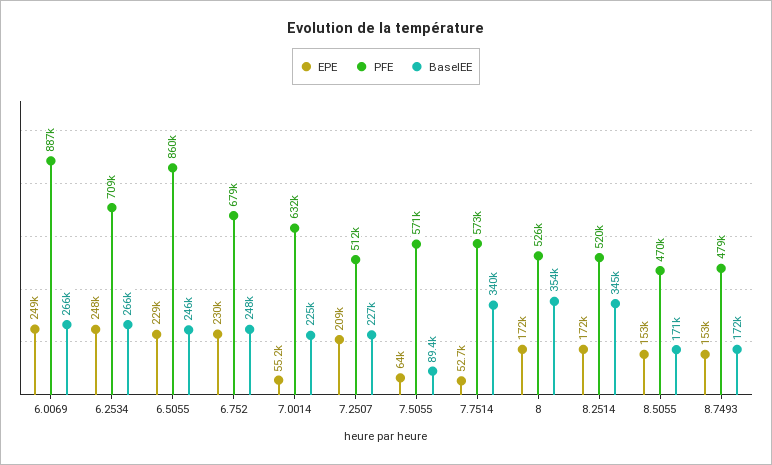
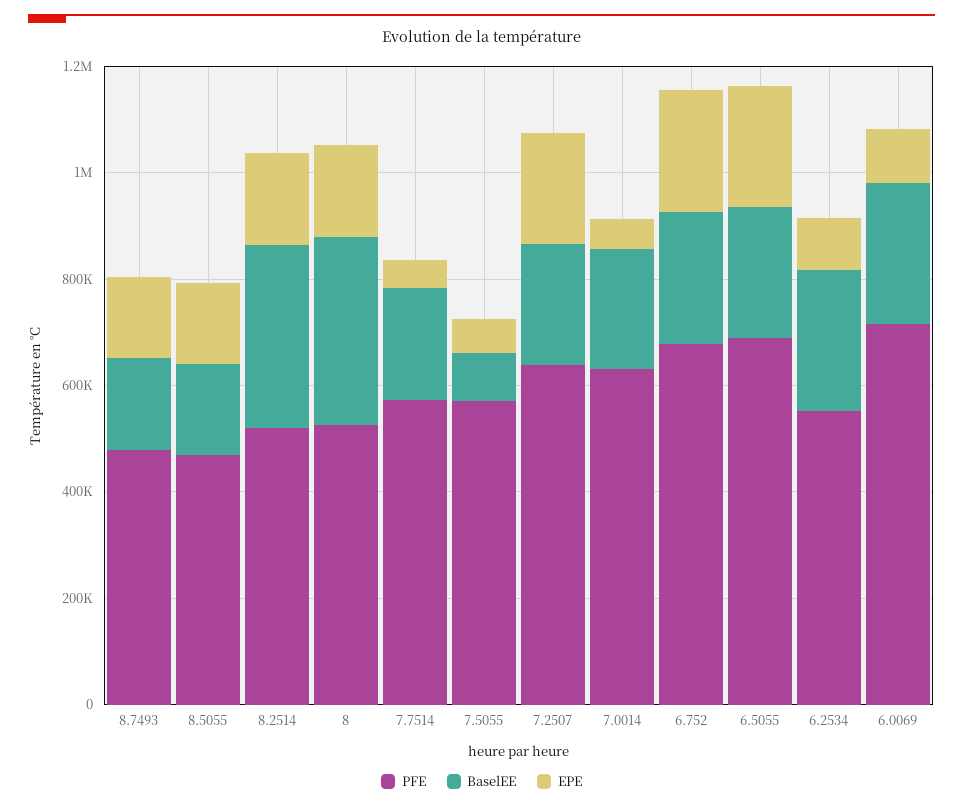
EPE, 6.0069: 249000 -> 100000
PFE, 6.0069: 887000 -> 700000
EPE, 6.2534: 248000 -> 100000
PFE, 6.2534: 709000 -> 550000
PFE, 6.5055: 860000 -> 700000
PFE, 7.2507: 512000 -> 650000
BaselEE, 7.7514: 340000 -> 200000

